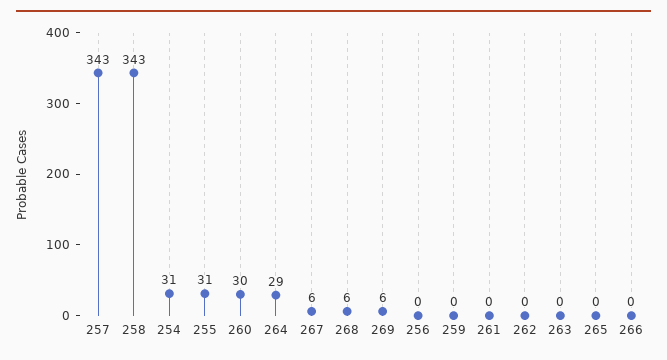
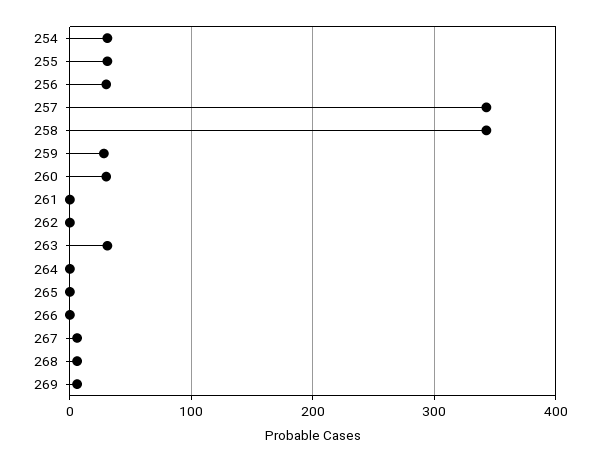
264: 29 -> 0
256: 0 -> 30
259: 0 -> 30
263: 0 -> 30

